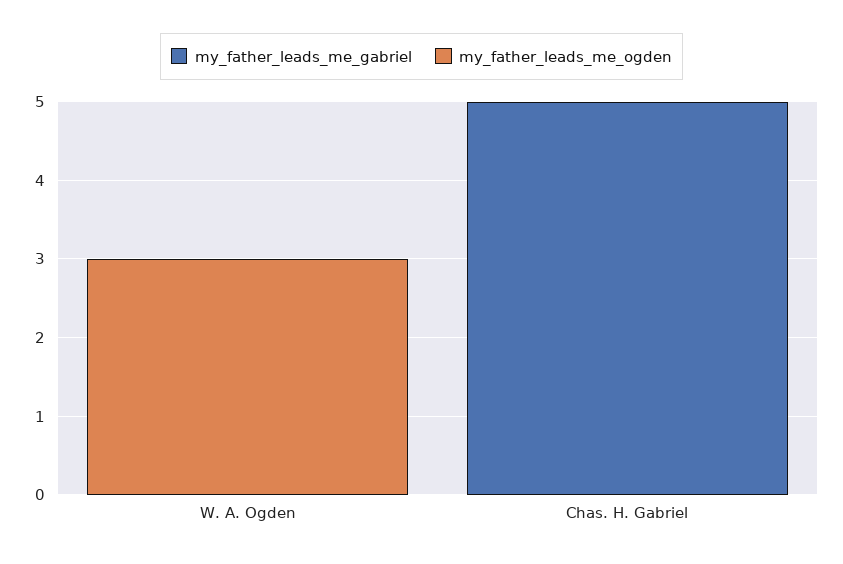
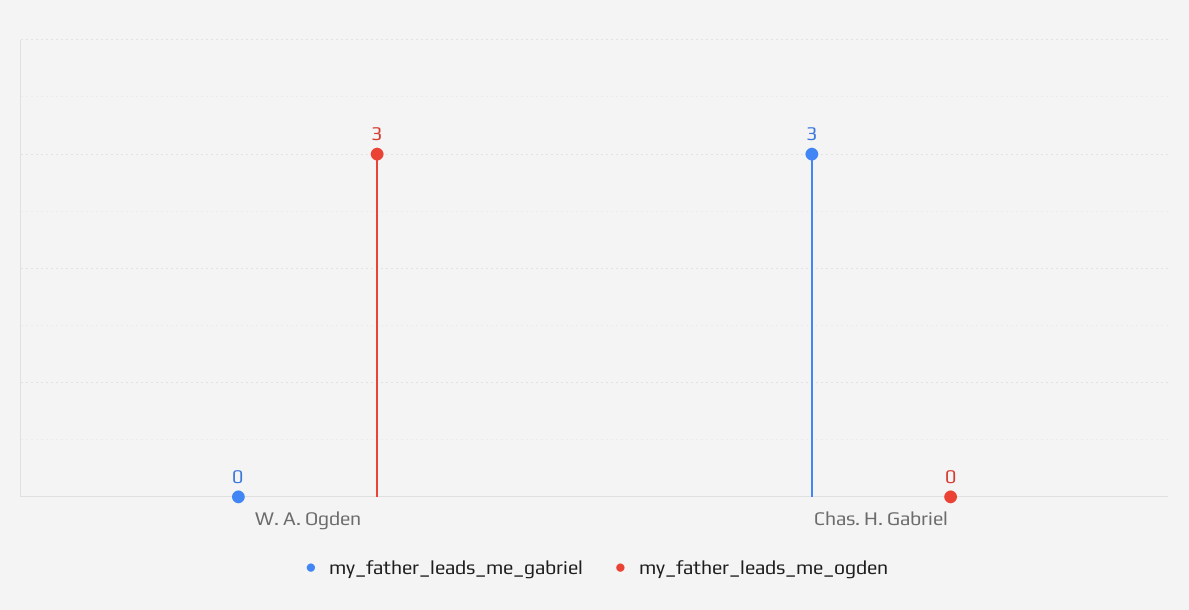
my_father_leads_me_gabriel, Chas. H. Gabriel: 5 -> 3

